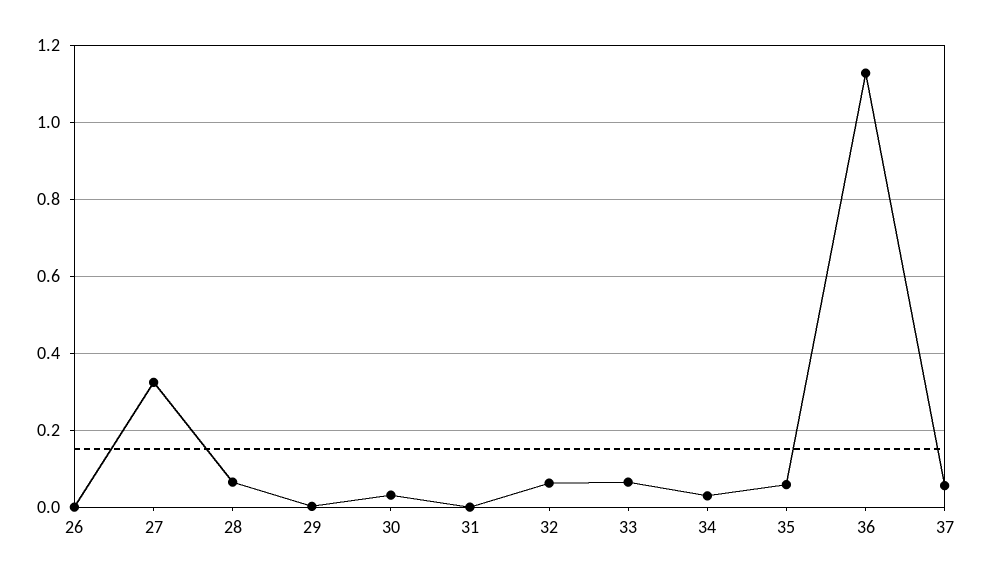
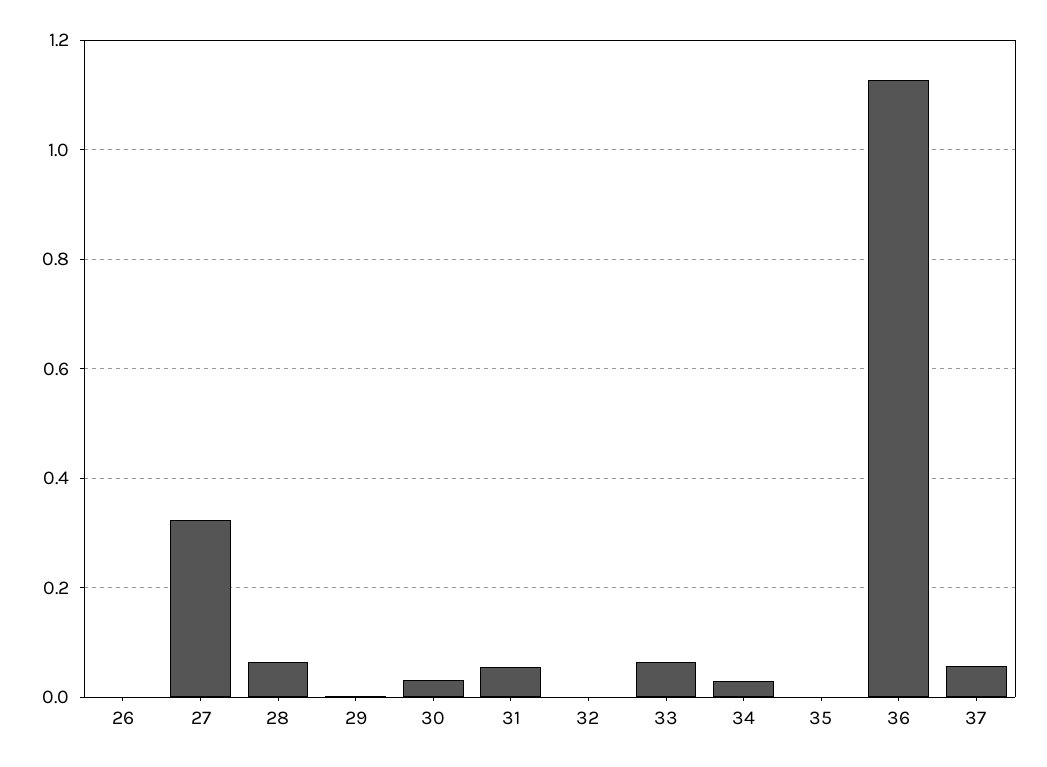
31: 0 -> 0.06
32: 0.06 -> 0
35: 0.06 -> 0

